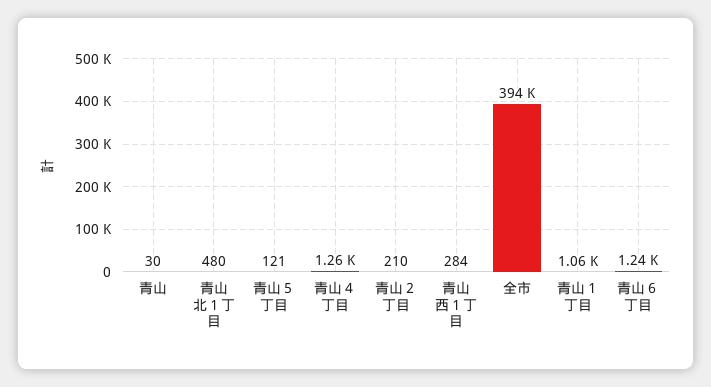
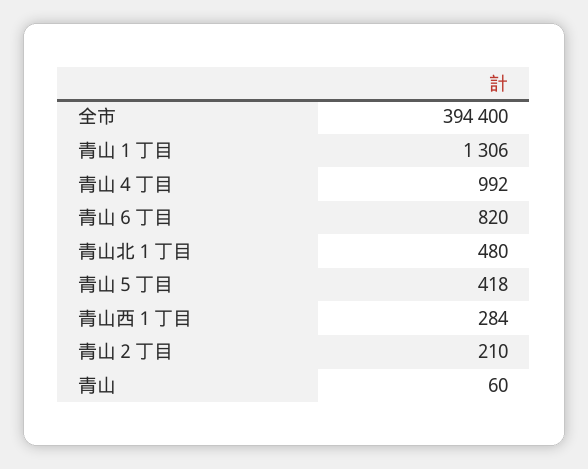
青山: 30 -> 60
青山５丁目: 121 -> 418
青山４丁目: 1260 -> 992
青山１丁目: 1060 -> 1306
青山６丁目: 1240 -> 820

